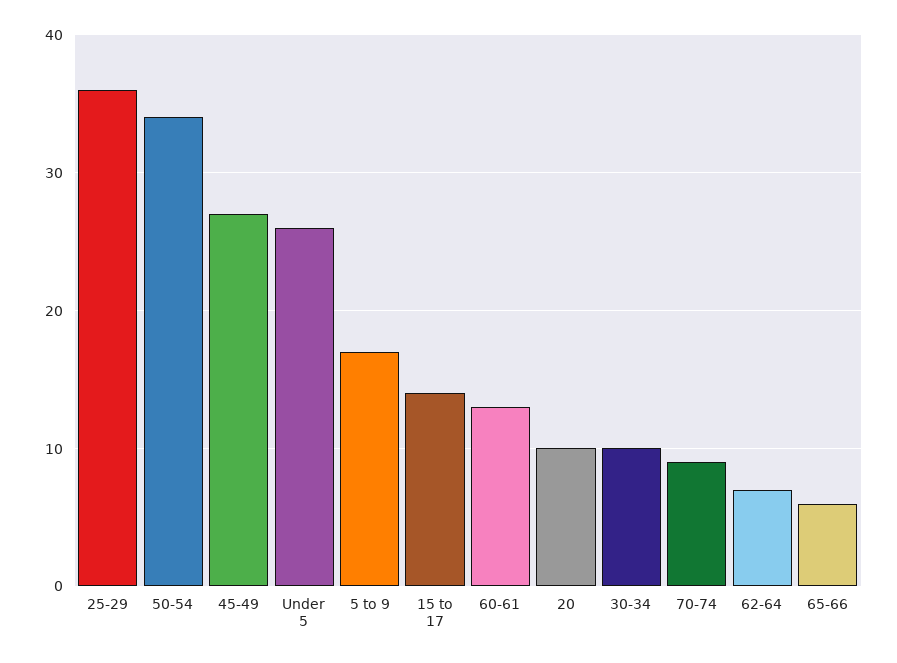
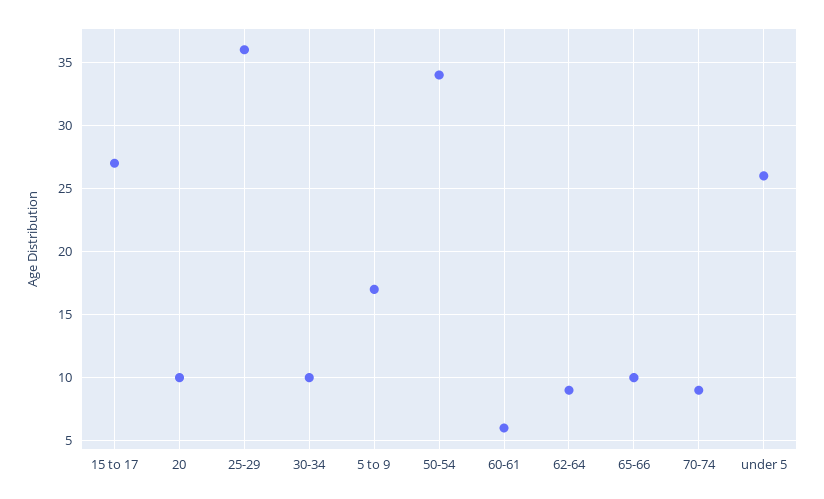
45-49: 27 -> none
15 to 17: 14 -> 27
60-61: 13 -> 6
62-64: 7 -> 9
65-66: 6 -> 10

